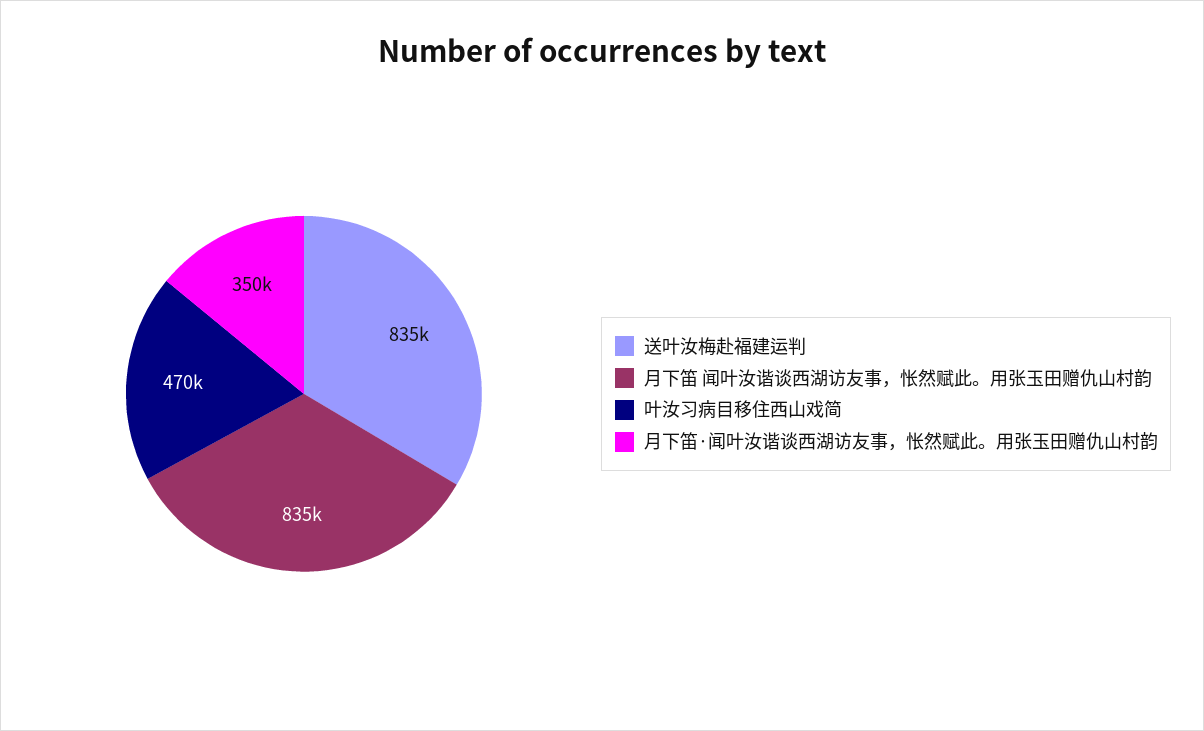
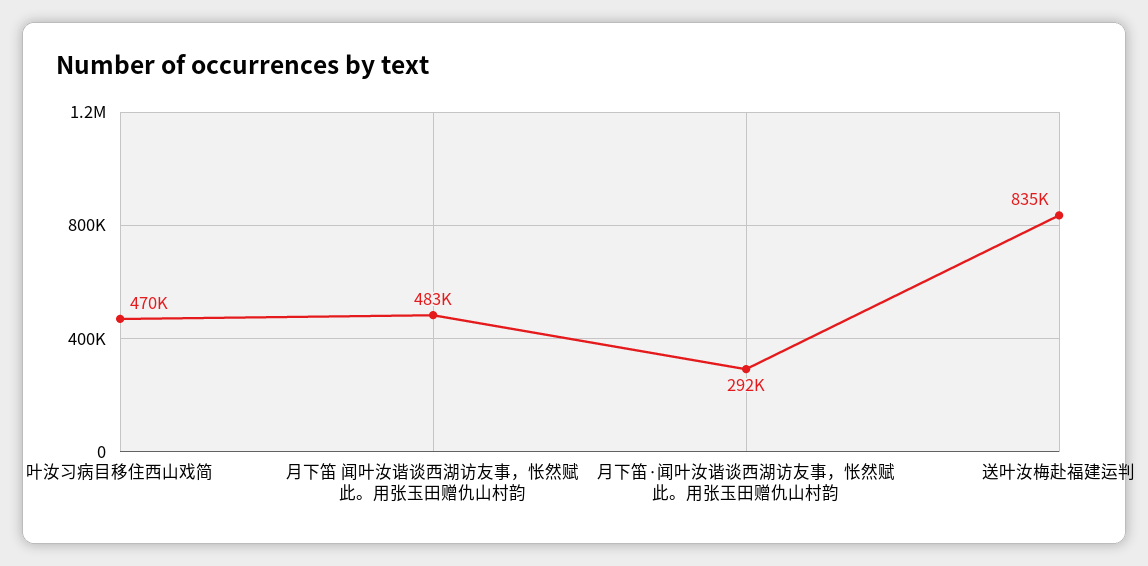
月下笛 闻叶汝谐谈西湖访友事，怅然赋此。用张玉田赠仇山村韵: 835000 -> 483000
月下笛·闻叶汝谐谈西湖访友事，怅然赋此。用张玉田赠仇山村韵: 350000 -> 292000

